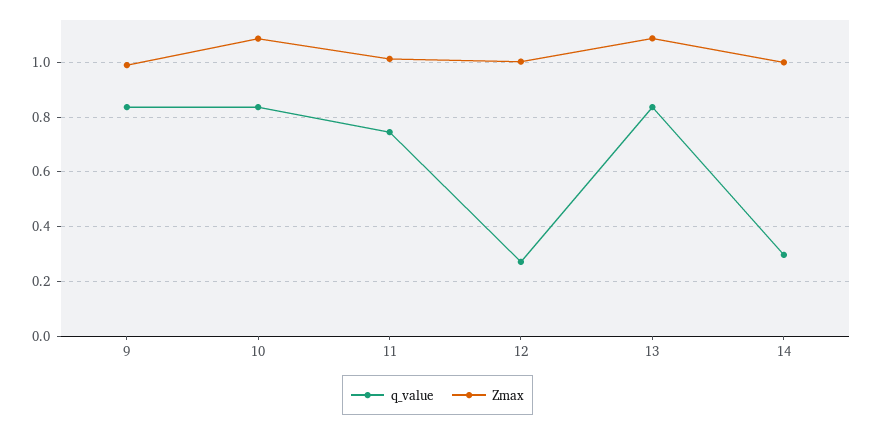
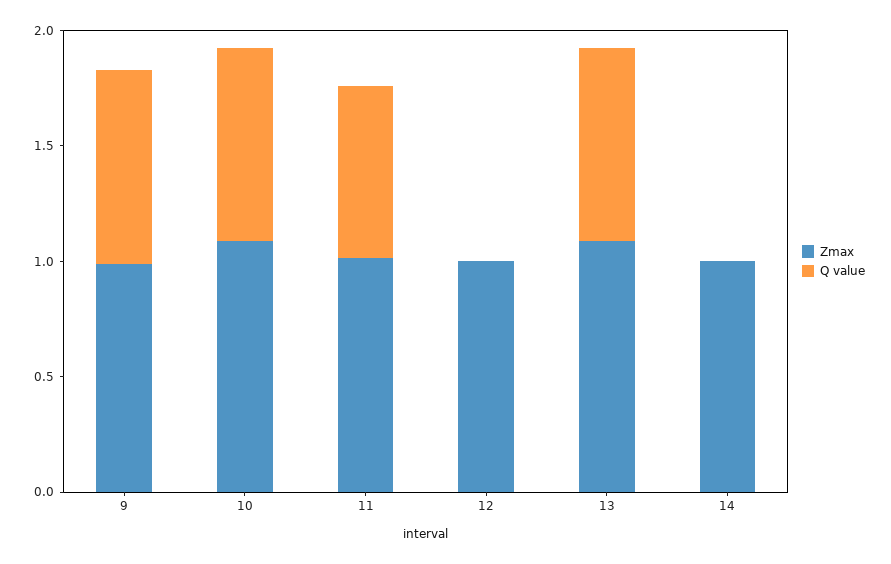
q_value, 12: 0.275 -> 0
q_value, 14: 0.3 -> 0

